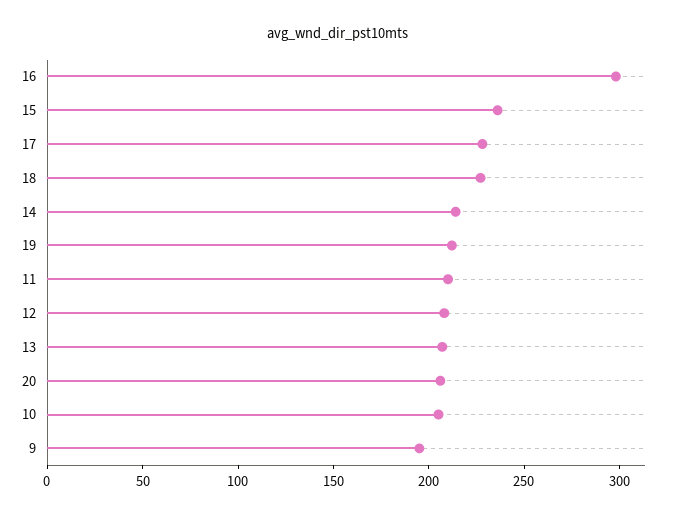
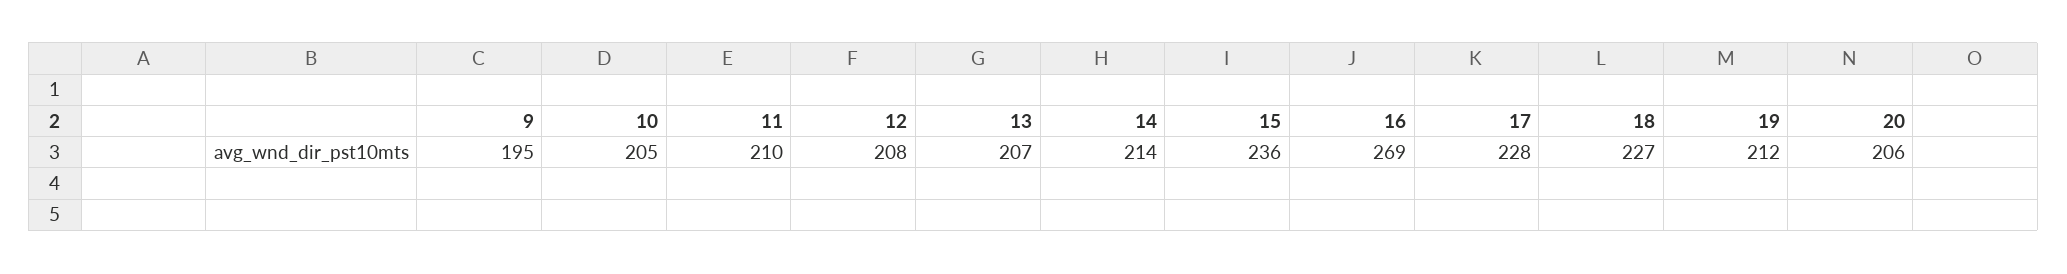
16: 300 -> 269

